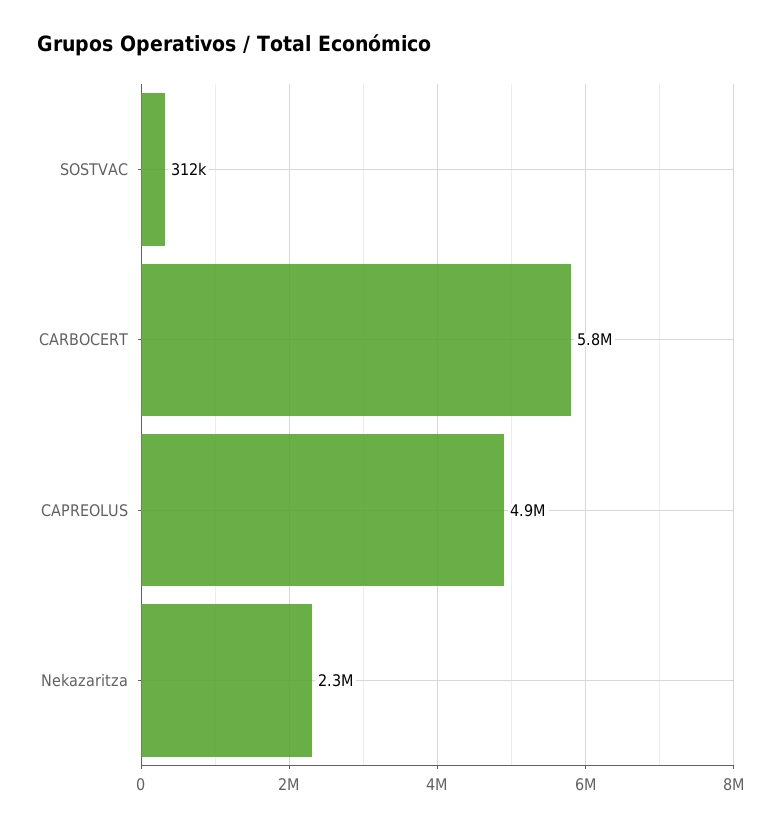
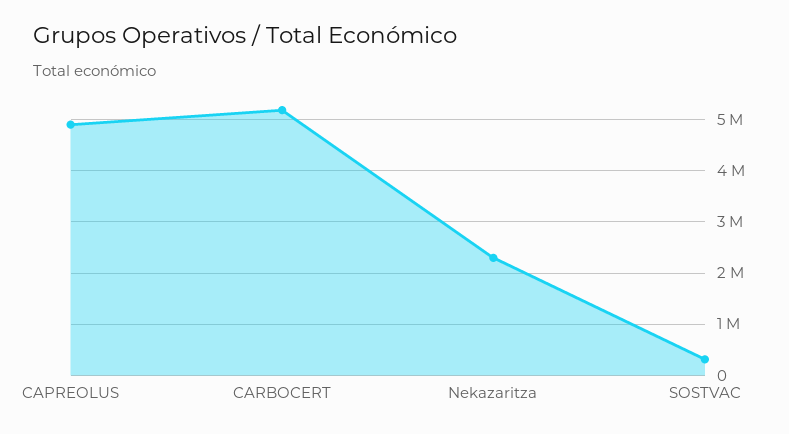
CARBOCERT: 5800000 -> 5200000

